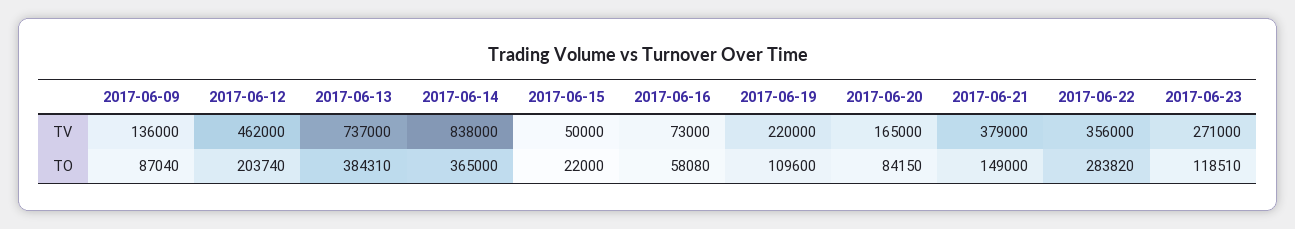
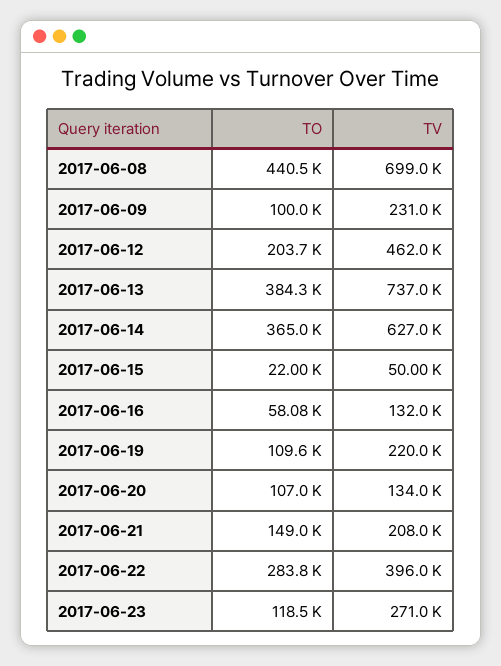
2017-06-09, TV: 136000 -> 231000
2017-06-14, TV: 838000 -> 627000
2017-06-16, TV: 73000 -> 132000
2017-06-20, TV: 165000 -> 134000
2017-06-21, TV: 379000 -> 208000
2017-06-22, TV: 356000 -> 396000
2017-06-09, TO: 87040 -> 100000
2017-06-20, TO: 84150 -> 107000
2017-06-08, TO: none -> 440500
2017-06-08, TV: none -> 699000

